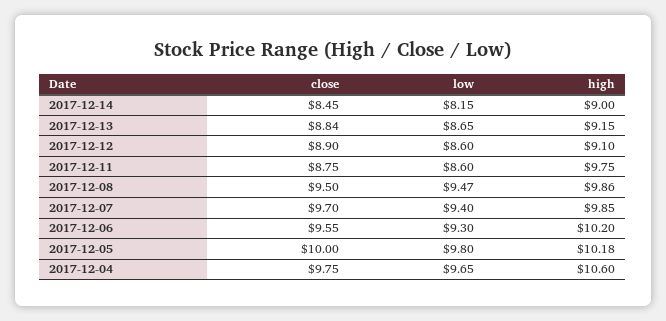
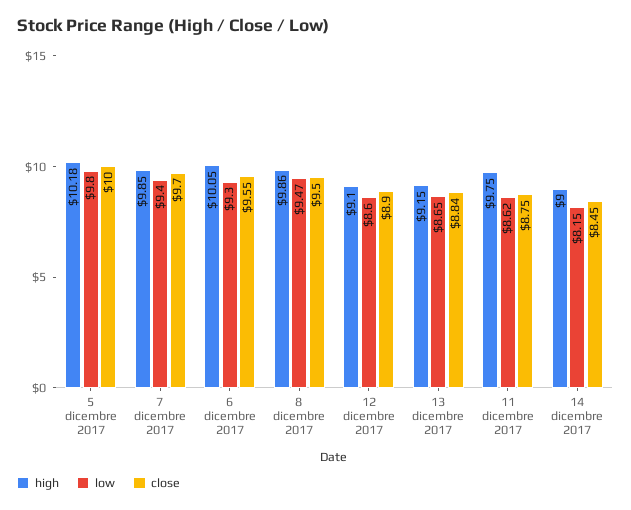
low, 2017-12-11: 8.6 -> 8.62
high, 2017-12-06: 10.2 -> 10.05
close, 2017-12-04: 9.75 -> none
low, 2017-12-04: 9.65 -> none
high, 2017-12-04: 10.6 -> none

